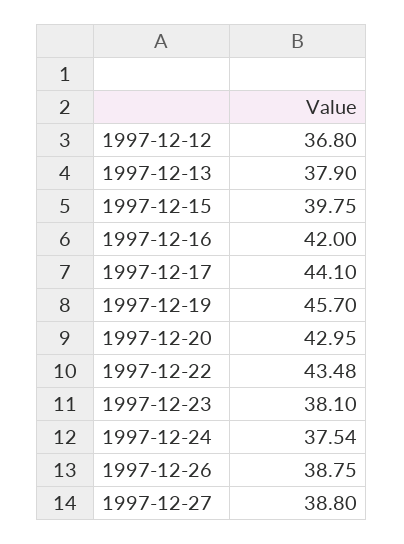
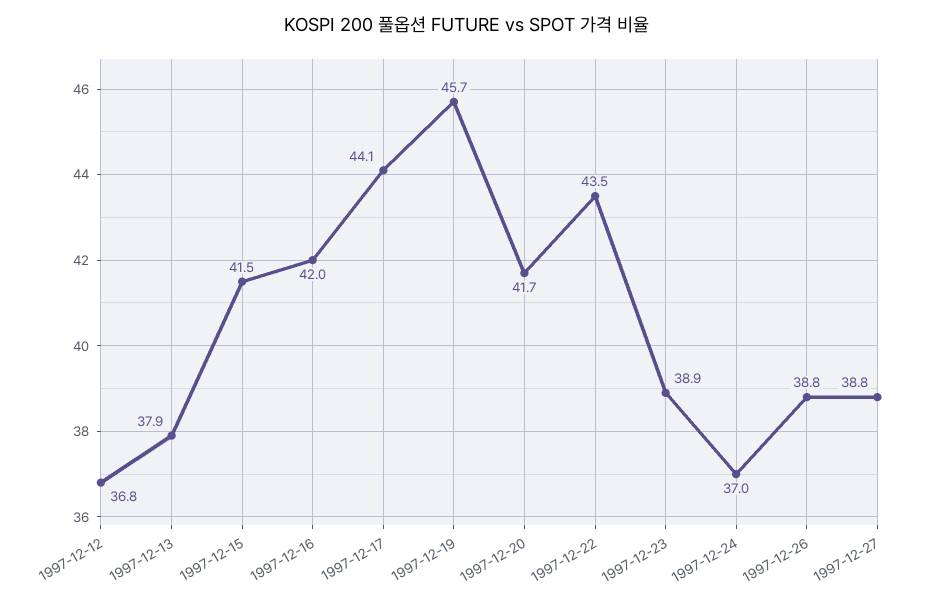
1997-12-15: 39.75 -> 41.5
1997-12-20: 42.95 -> 41.7
1997-12-23: 38.1 -> 38.9
1997-12-24: 37.54 -> 37

